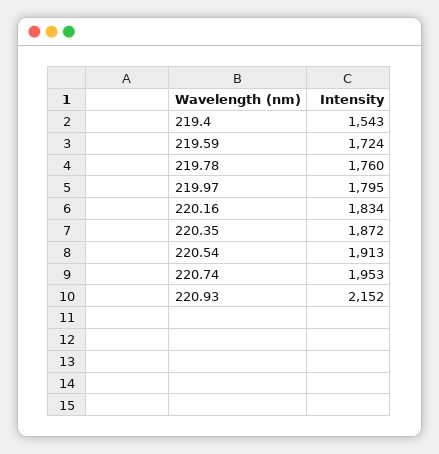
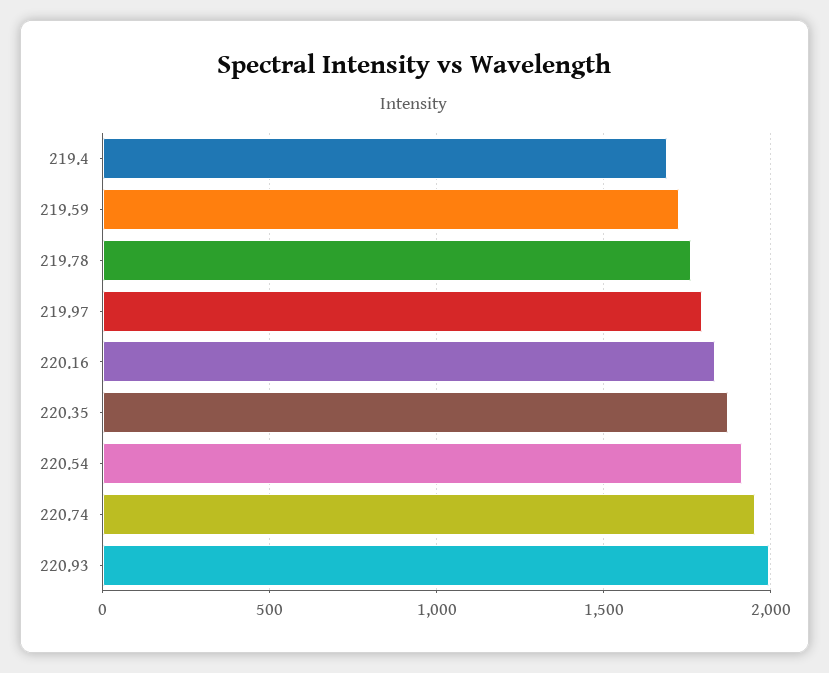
219.4: 1543 -> 1700
220.93: 2152 -> 2000

